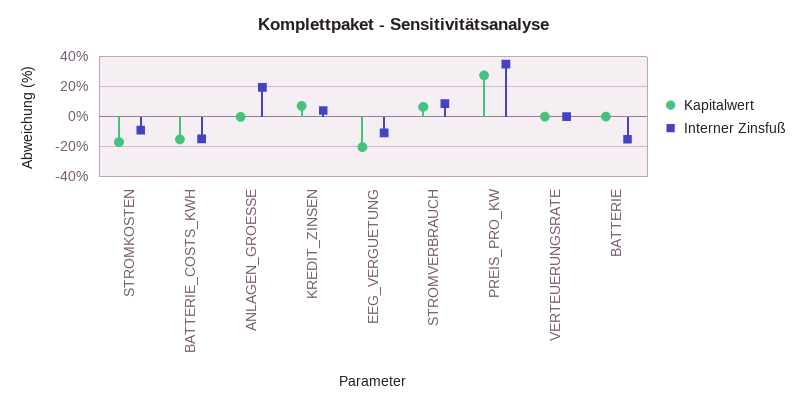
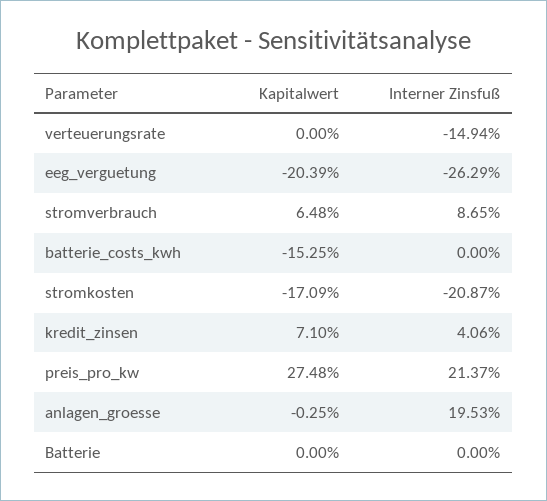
Interner Zinsfuß, STROMKOSTEN: -10 -> -20.87
Interner Zinsfuß, BATTERIE_COSTS_KWH: -15 -> 0
Interner Zinsfuß, EEG_VERGUETUNG: -10 -> -26.29
Interner Zinsfuß, PREIS_PRO_KW: 35 -> 21.37
Interner Zinsfuß, VERTEUERUNGSRATE: 0 -> -14.94
Interner Zinsfuß, BATTERIE: -15 -> 0

